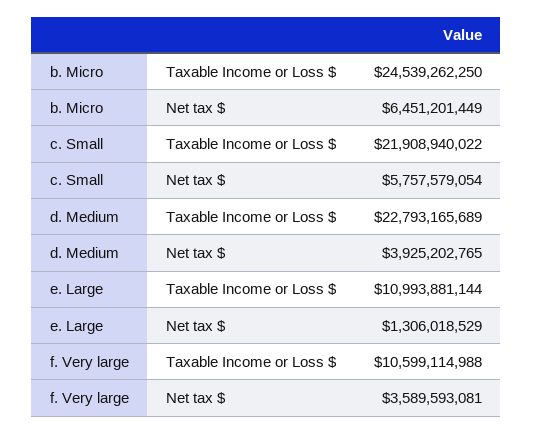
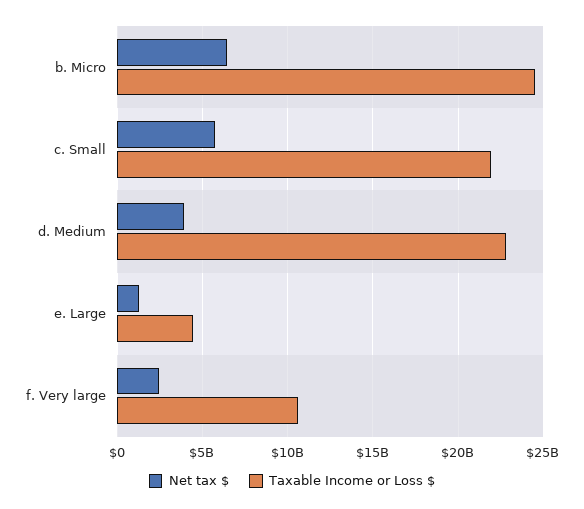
Taxable Income or Loss $, e. Large: 10993881144 -> 4500000000
Net tax $, f. Very large: 3589593081 -> 2500000000

